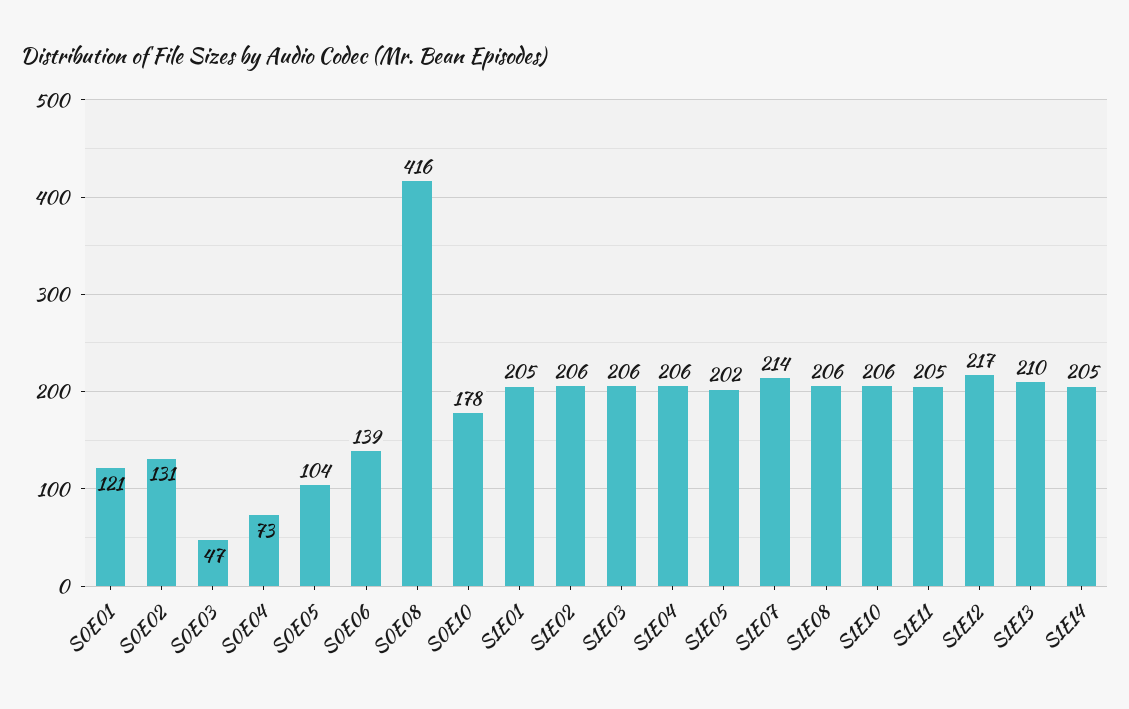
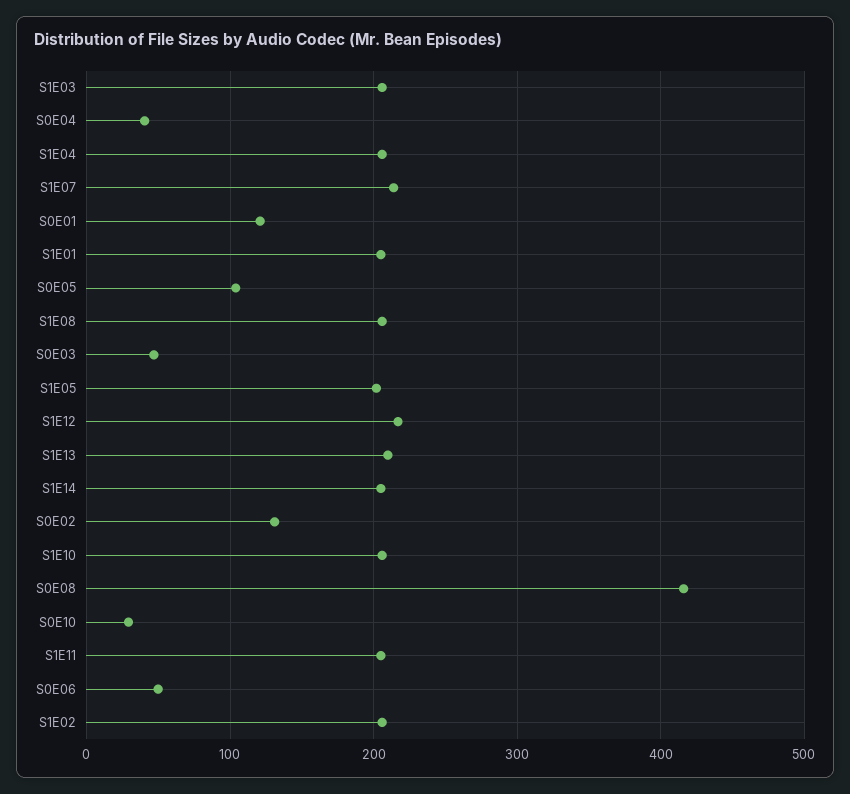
S0E04: 73 -> 40
S0E06: 139 -> 50
S0E10: 178 -> 30

